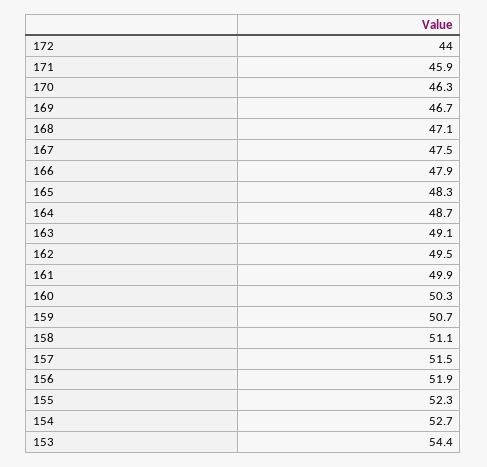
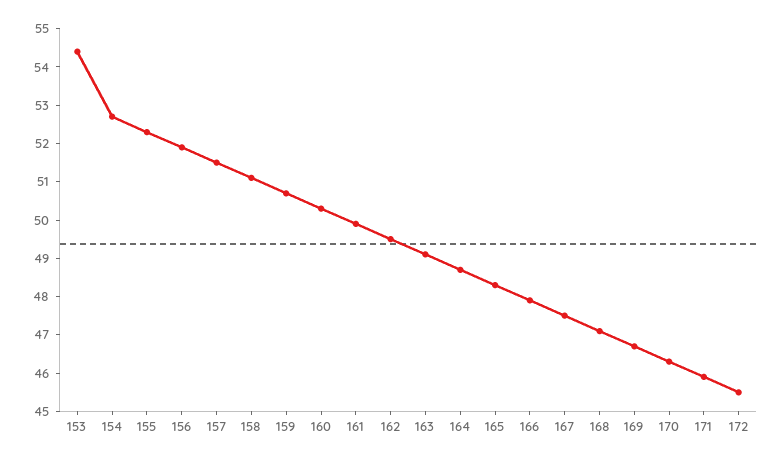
172: 44 -> 45.5

